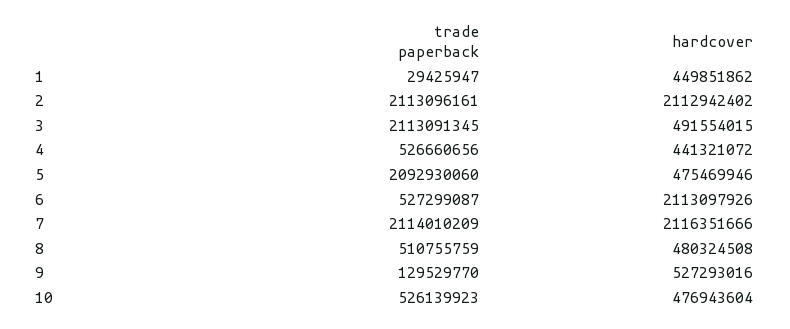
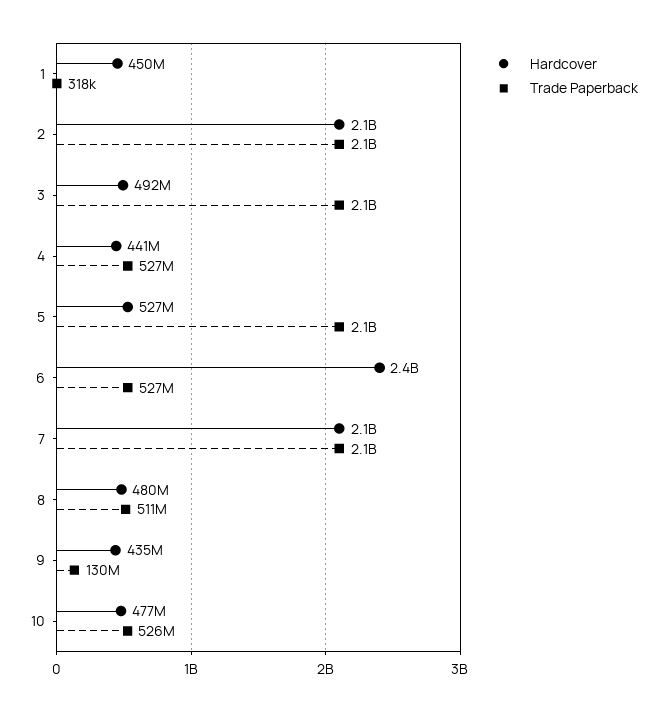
trade paperback, 1: 29425947 -> 318000
hardcover, 5: 475469946 -> 527000000
hardcover, 6: 2113097926 -> 2400000000
hardcover, 9: 527293016 -> 435000000

